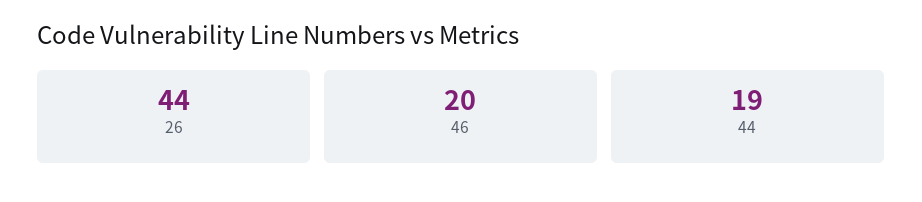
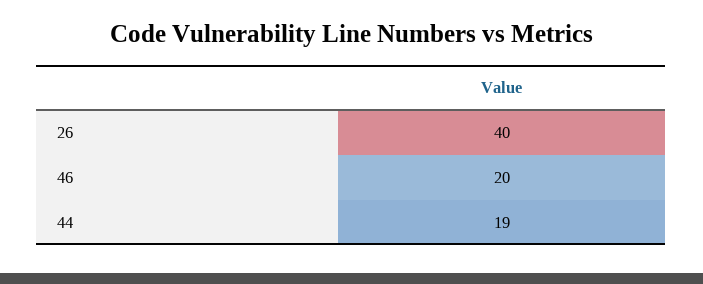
26: 44 -> 40

